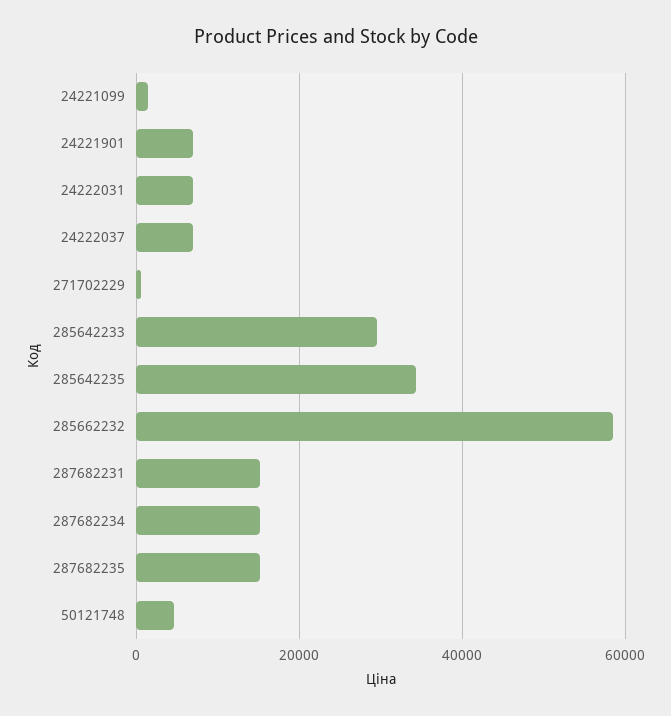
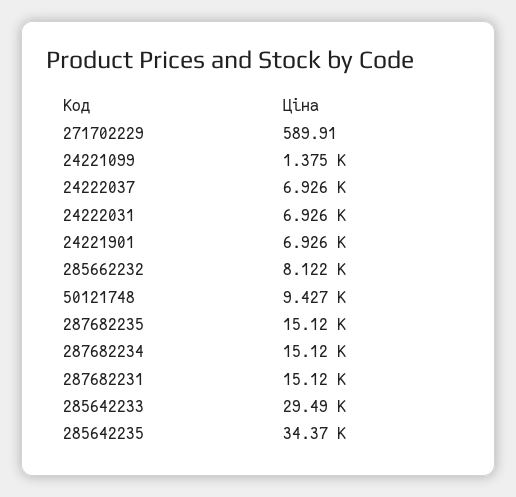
285662232: 58000 -> 8122
50121748: 4000 -> 9427

